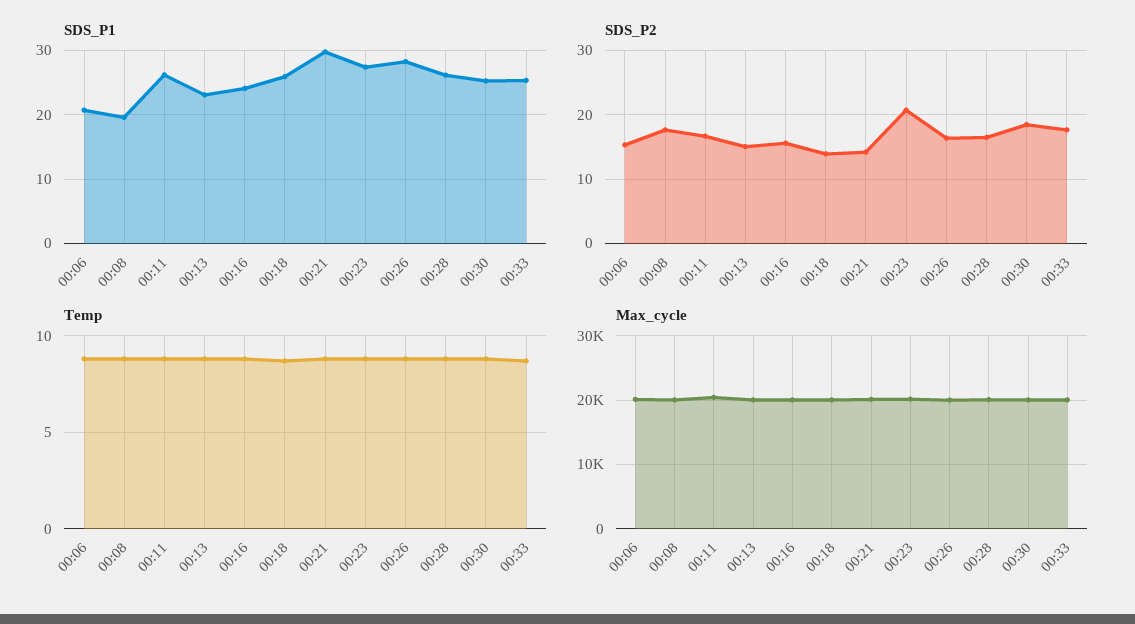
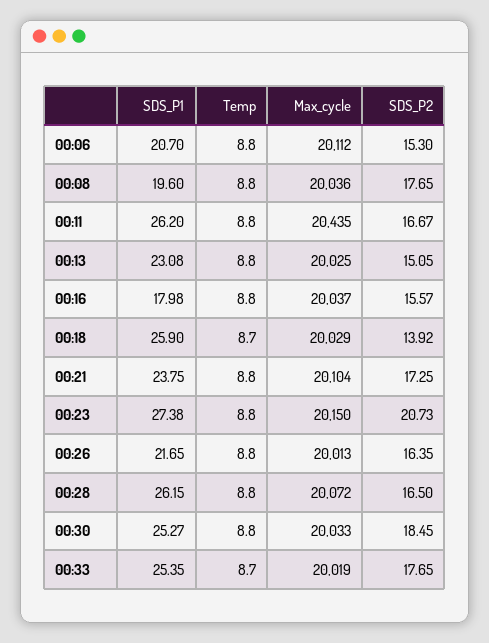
SDS_P1, 00:16: 24 -> 17.98
SDS_P1, 00:21: 30 -> 23.75
SDS_P1, 00:26: 28 -> 21.65
SDS_P2, 00:21: 14 -> 17.25

